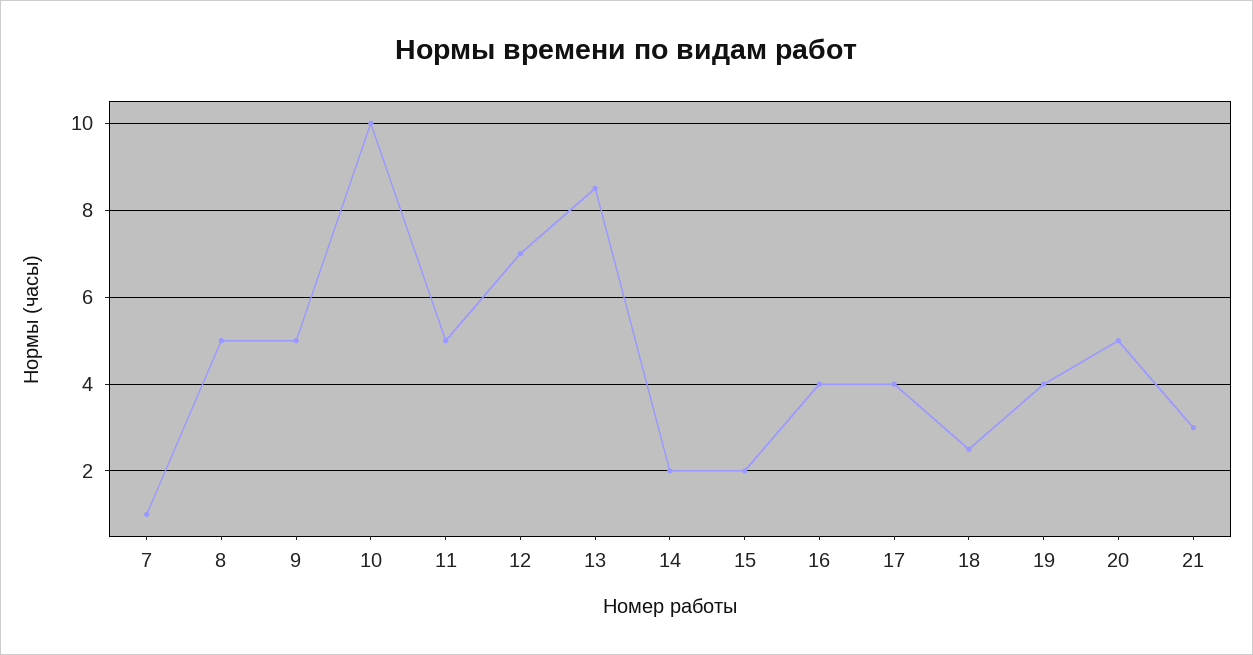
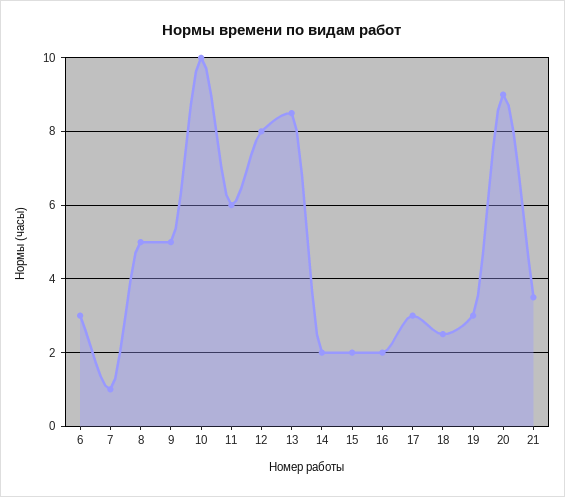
11: 5 -> 6
12: 7 -> 8
16: 4 -> 2
17: 4 -> 3
19: 4 -> 3
20: 5 -> 9
21: 3 -> 3.5
6: none -> 3

